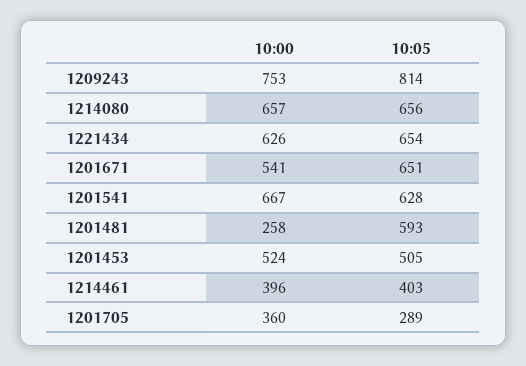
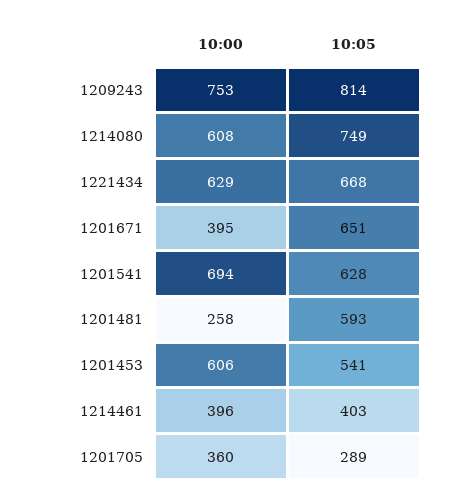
10:00, 1214080: 657 -> 608
10:05, 1214080: 656 -> 749
10:00, 1221434: 626 -> 629
10:05, 1221434: 654 -> 668
10:00, 1201671: 541 -> 395
10:00, 1201541: 667 -> 694
10:00, 1201453: 524 -> 606
10:05, 1201453: 505 -> 541

